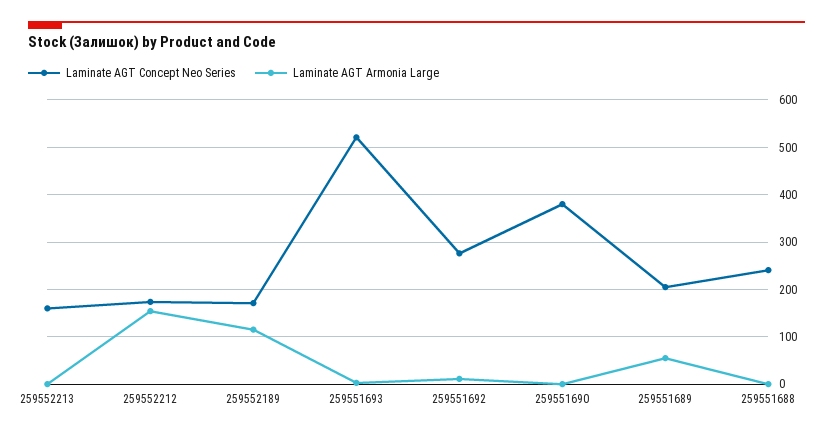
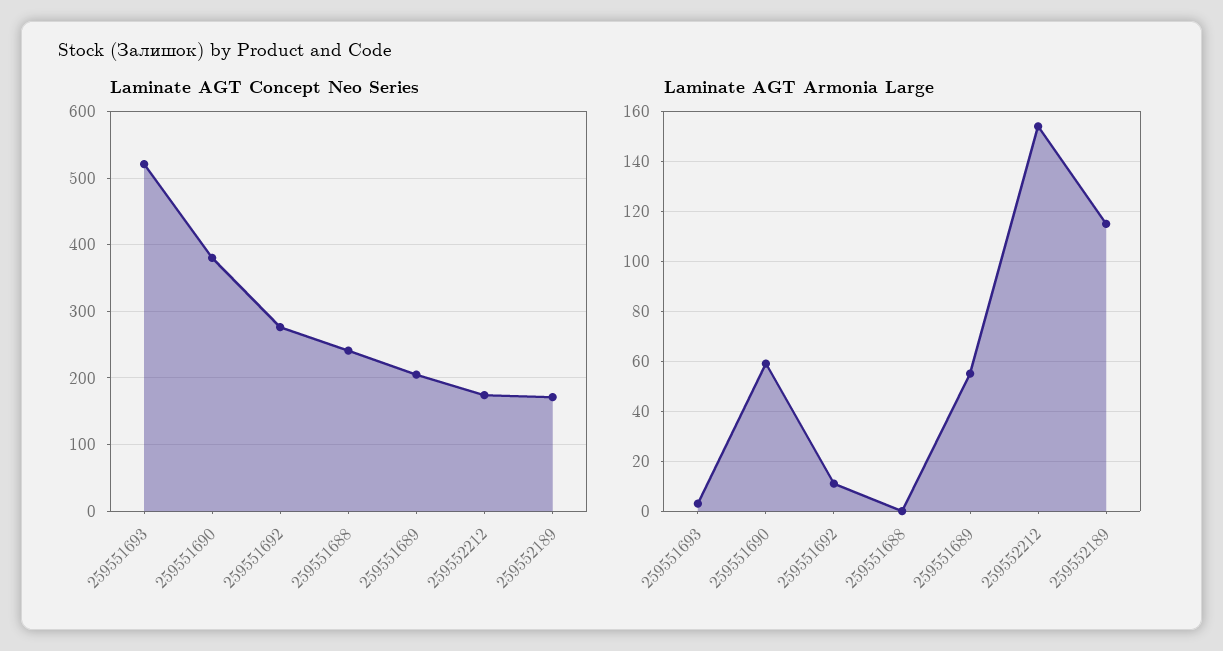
Laminate AGT Concept Neo Series, 259552213: 160 -> none
Laminate AGT Armonia Large, 259552213: 0 -> none
Laminate AGT Armonia Large, 259551690: 0 -> 60

